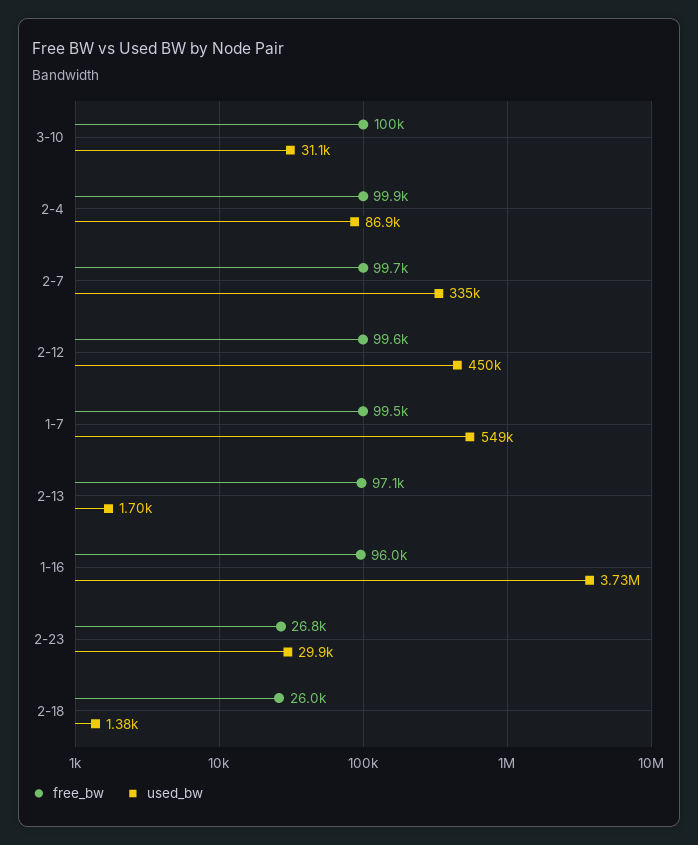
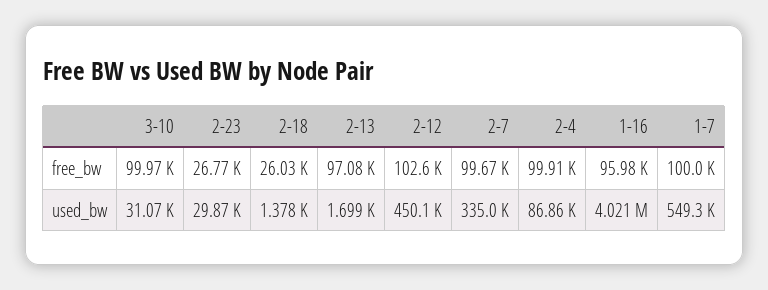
free_bw, 2-12: 99600 -> 102600
free_bw, 1-7: 99500 -> 100000
used_bw, 1-16: 3730000 -> 4021000

